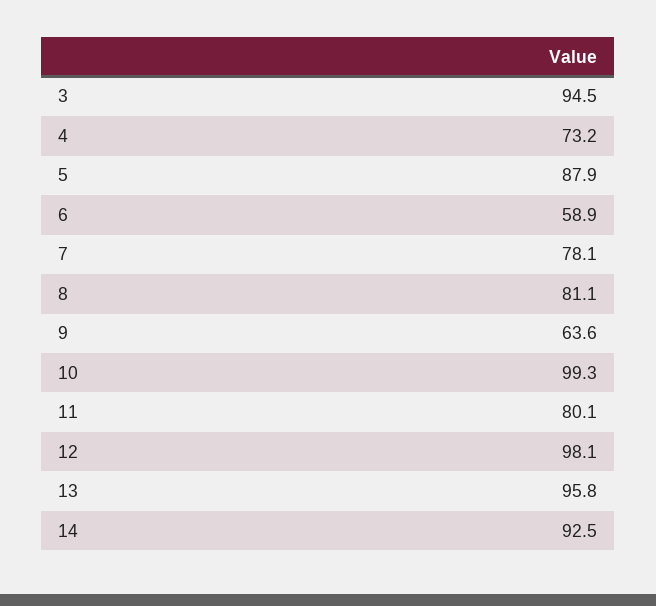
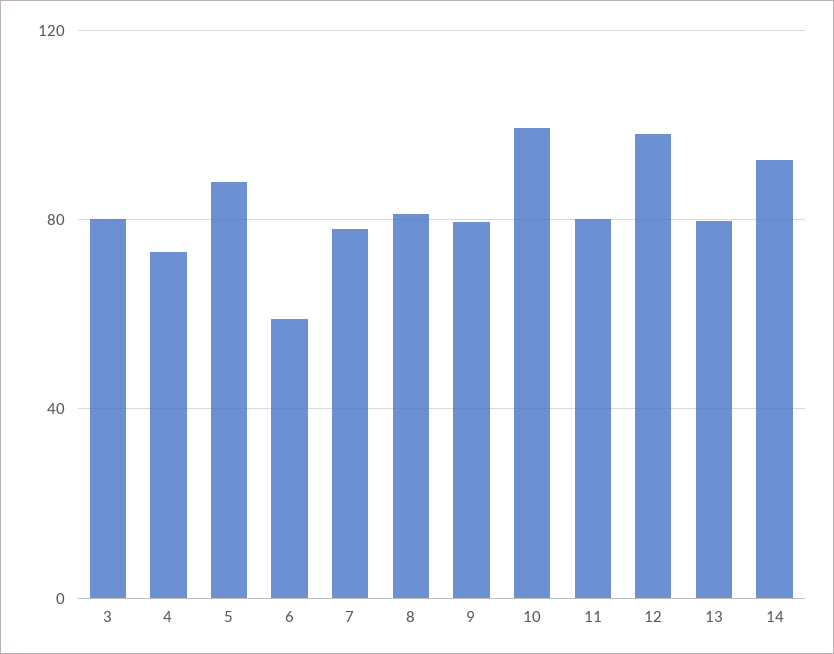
3: 94.5 -> 80
9: 63.6 -> 80
13: 95.8 -> 80

